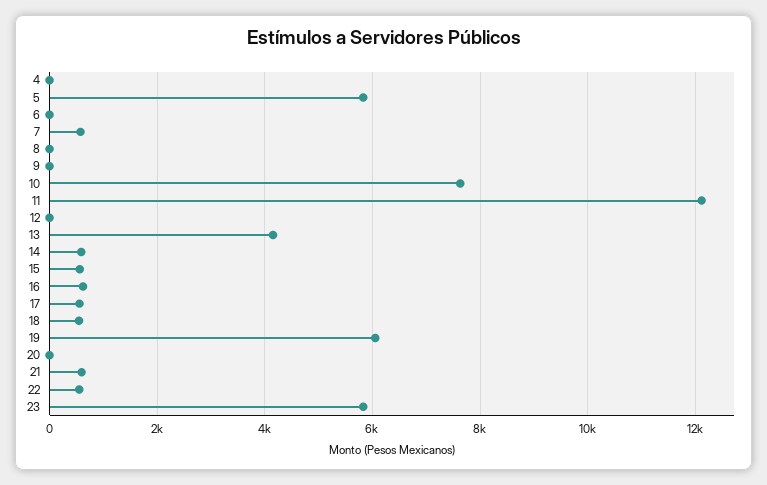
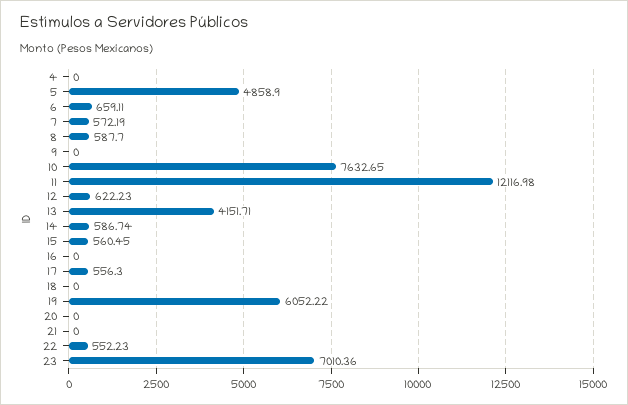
5: 5800 -> 4858.9
6: 0 -> 659.11
8: 0 -> 587.7
12: 0 -> 622.23
16: 600 -> 0
18: 600 -> 0
21: 600 -> 0
23: 5800 -> 7010.36

